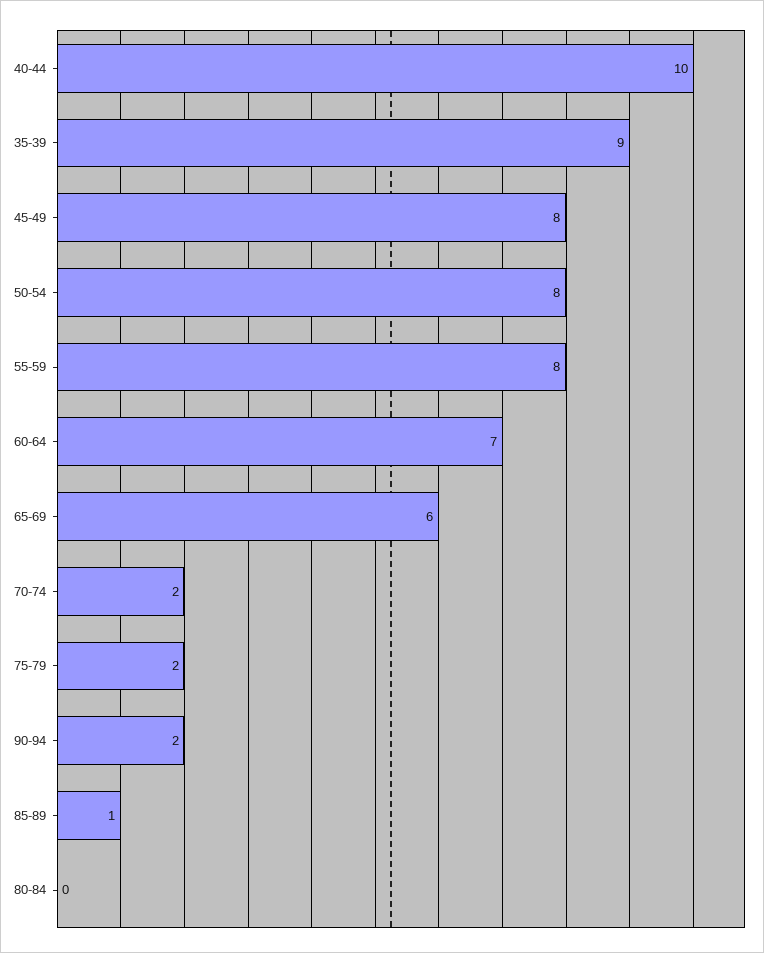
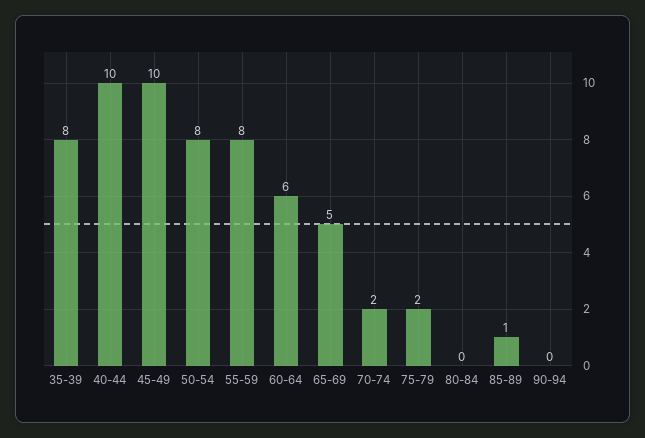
35-39: 9 -> 8
45-49: 8 -> 10
60-64: 7 -> 6
65-69: 6 -> 5
90-94: 2 -> 0

